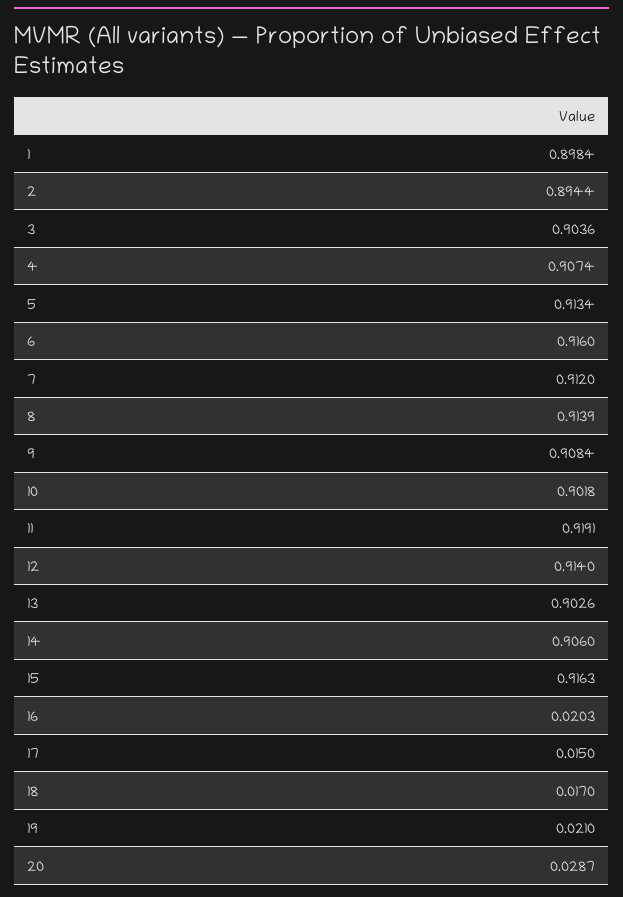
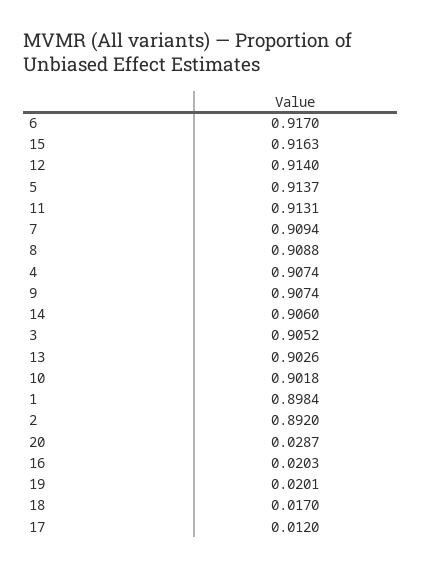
2: 0.8944 -> 0.892
3: 0.9036 -> 0.9052
5: 0.9134 -> 0.9137
6: 0.916 -> 0.917
7: 0.912 -> 0.9094
8: 0.9139 -> 0.9088
9: 0.9084 -> 0.9074
11: 0.9191 -> 0.9131
17: 0.015 -> 0.012
19: 0.021 -> 0.0201

